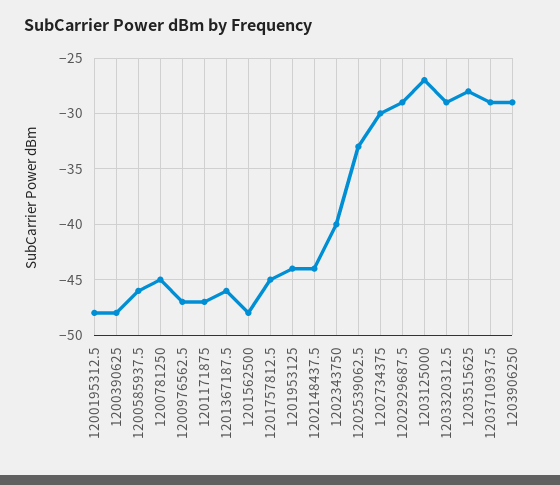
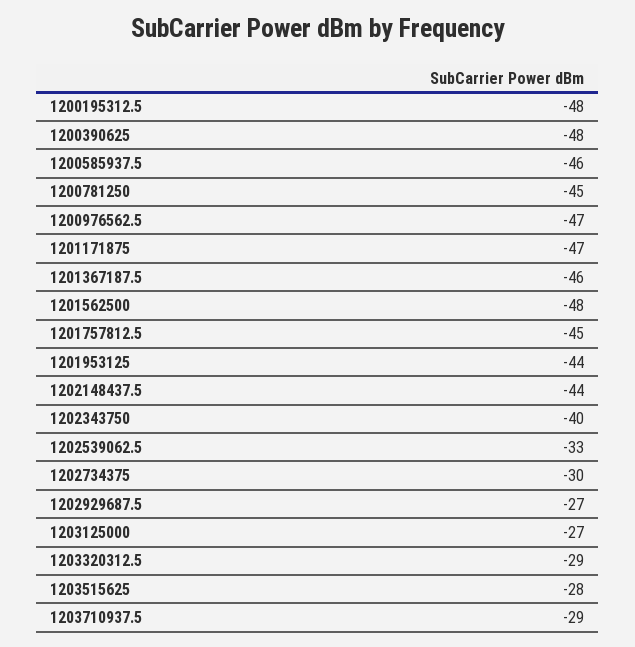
1202929687.5: -29 -> -27
1203906250: -29 -> none

